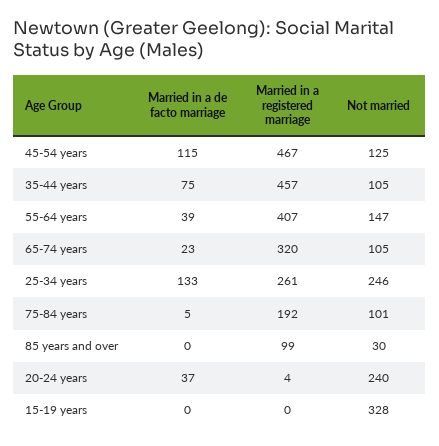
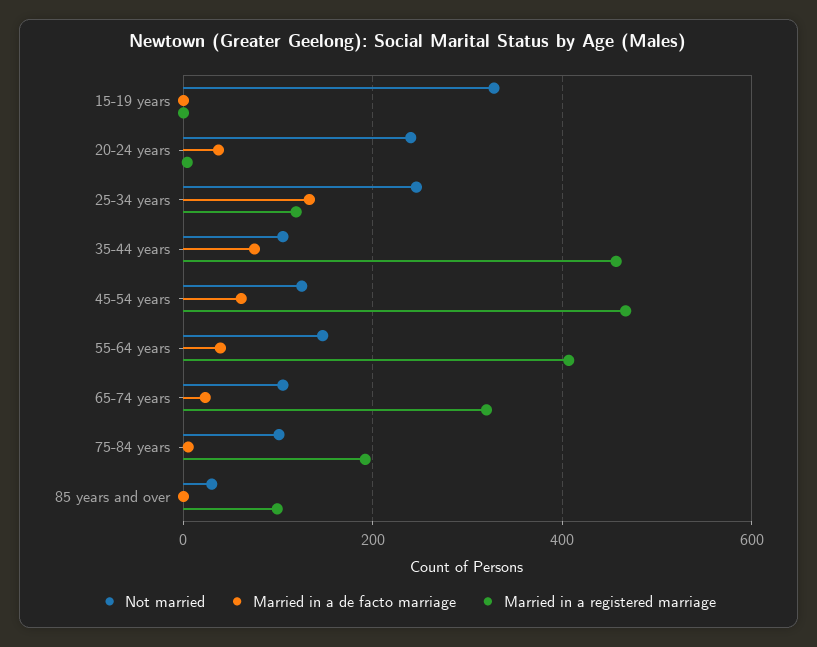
Married in a de facto marriage, 45-54 years: 115 -> 60
Married in a registered marriage, 25-34 years: 261 -> 120

